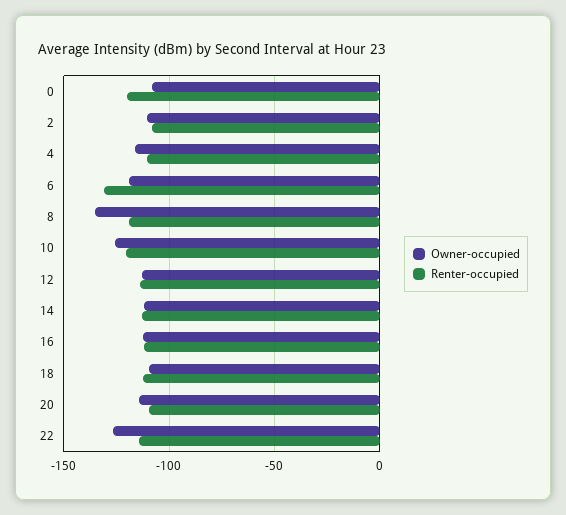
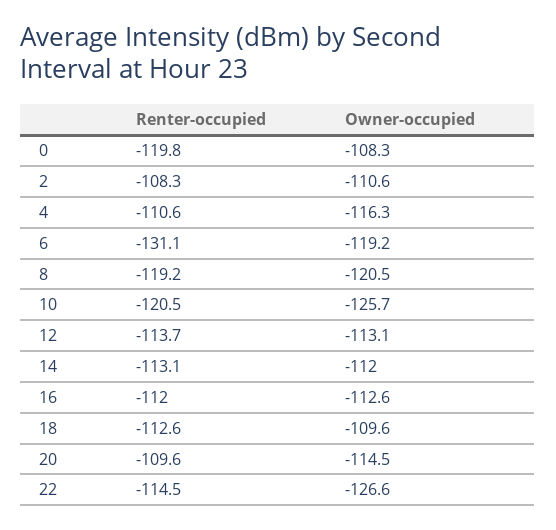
Owner-occupied, 8: -135 -> -120.5

